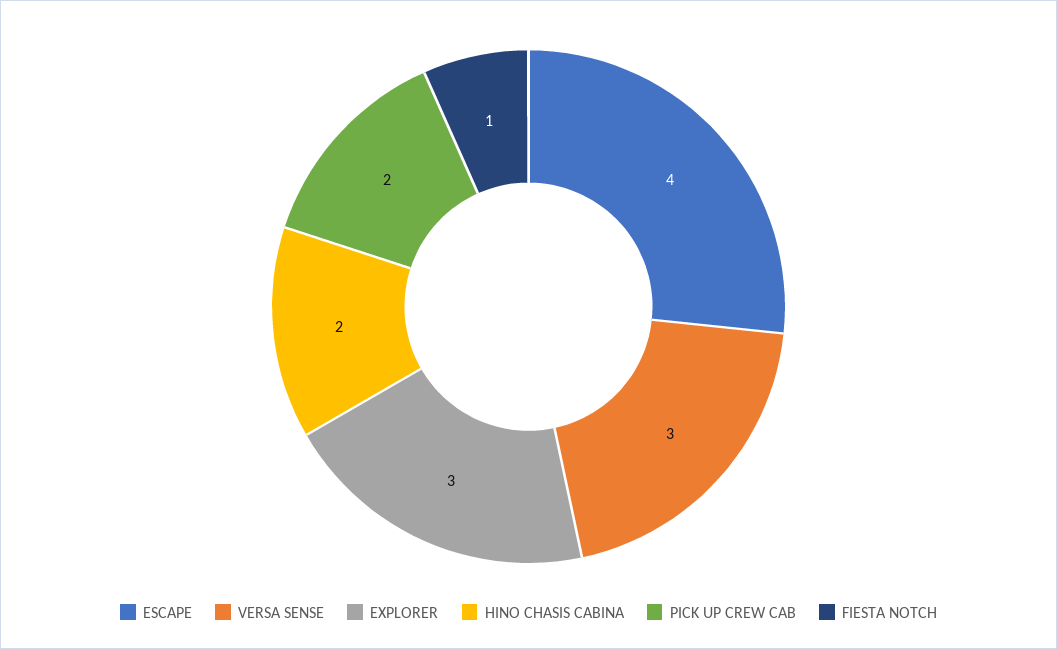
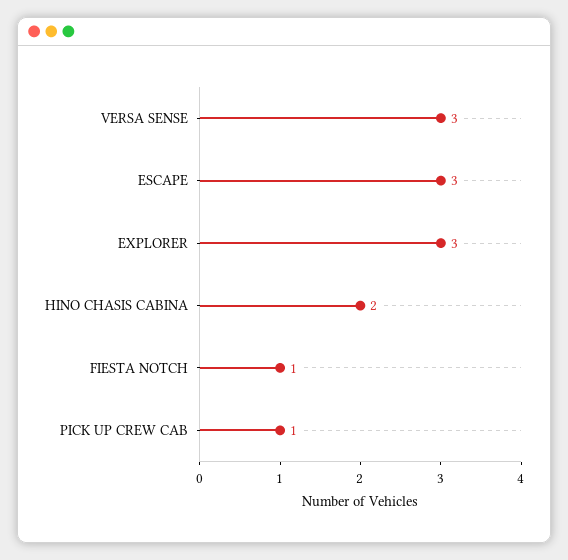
ESCAPE: 4 -> 3
PICK UP CREW CAB: 2 -> 1

